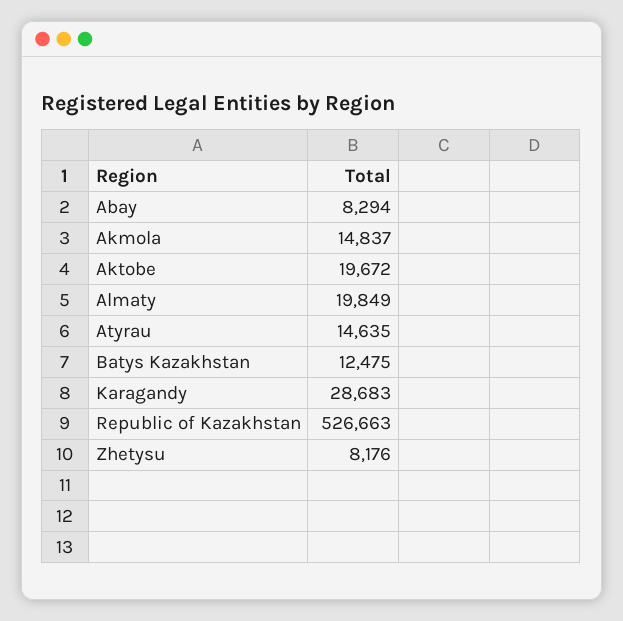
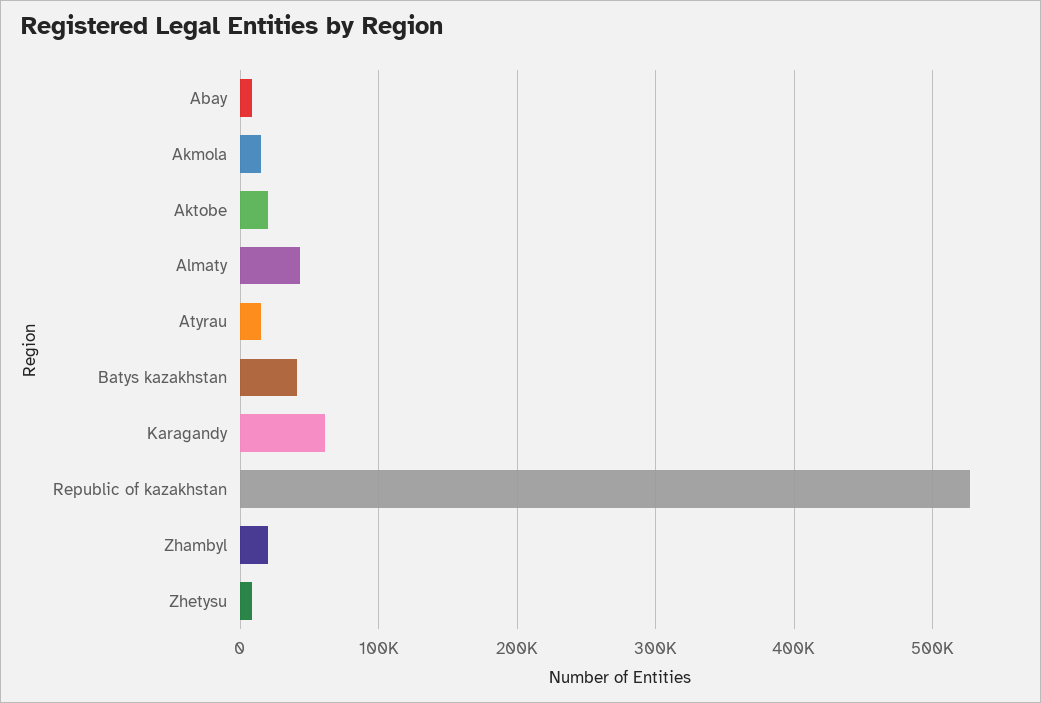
Almaty: 19849 -> 40000
Batys Kazakhstan: 12475 -> 40000
Karagandy: 28683 -> 60000
Zhambyl: none -> 20000

